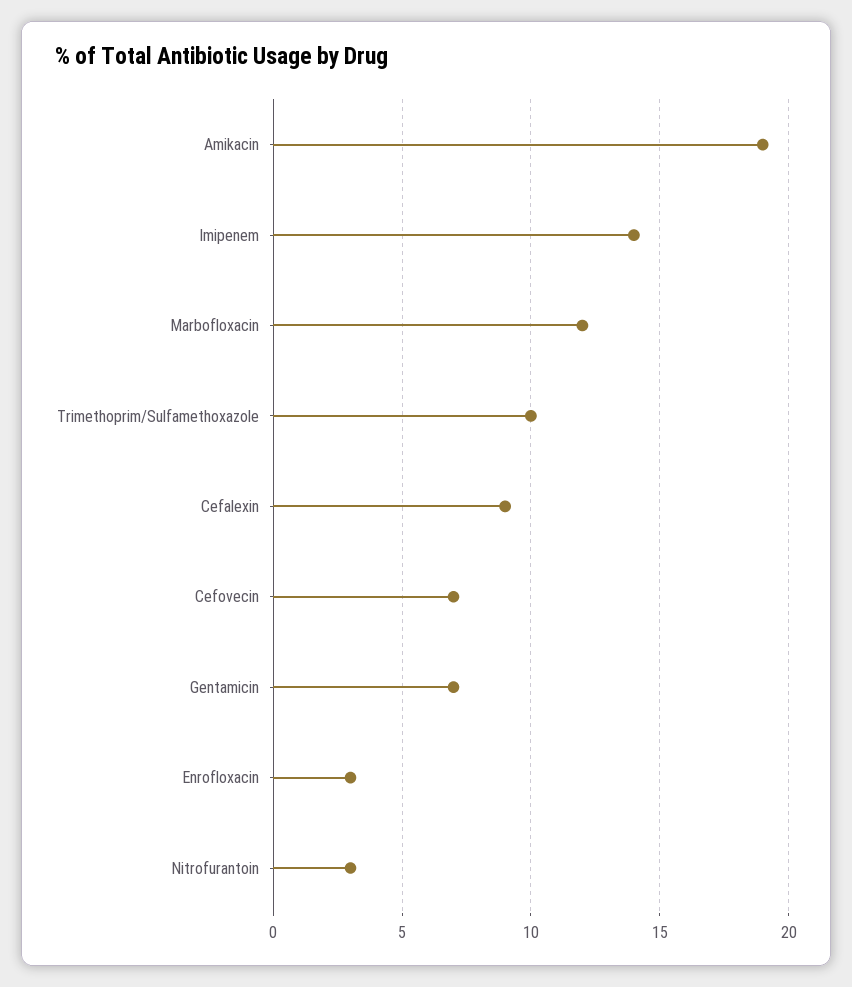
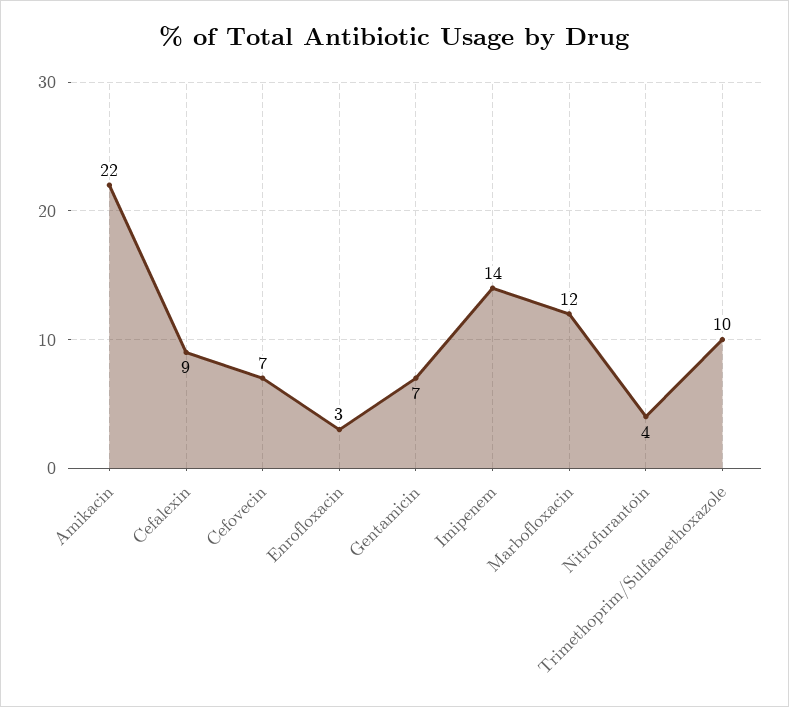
Amikacin: 19 -> 22
Nitrofurantoin: 3 -> 4

